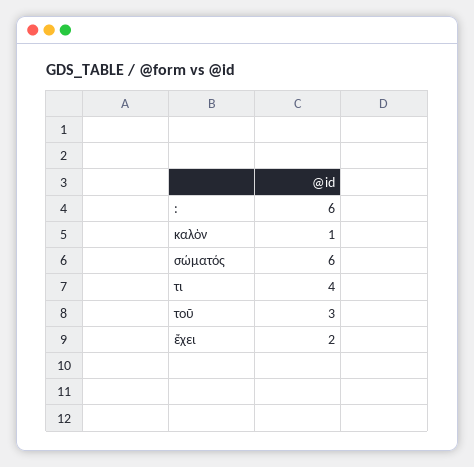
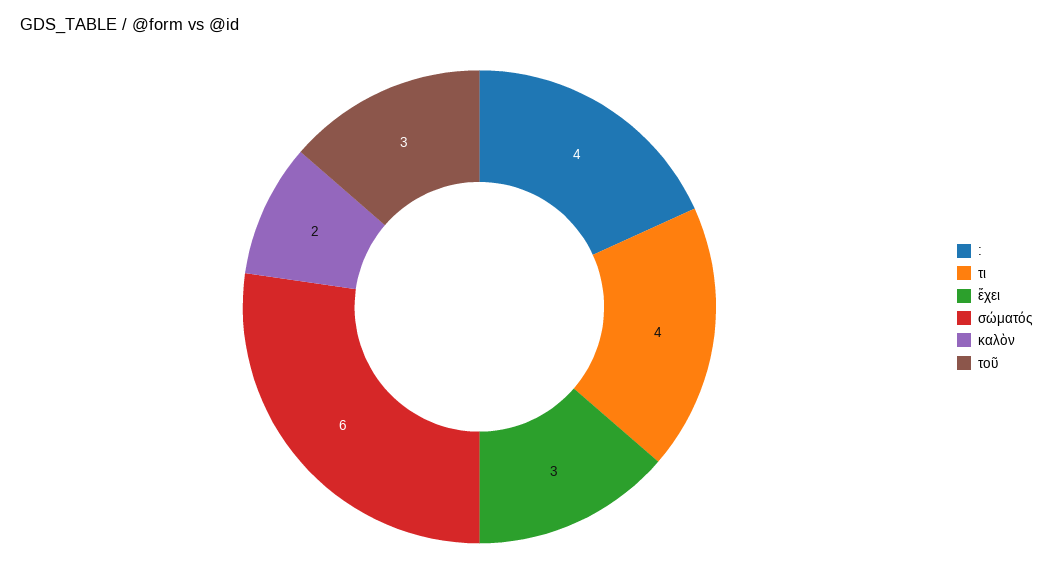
:: 6 -> 4
καλὸν: 1 -> 2
ἔχει: 2 -> 3

